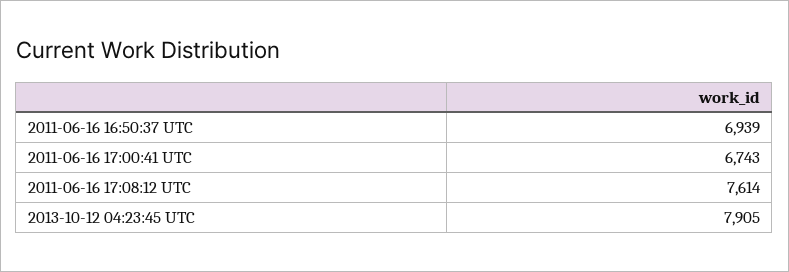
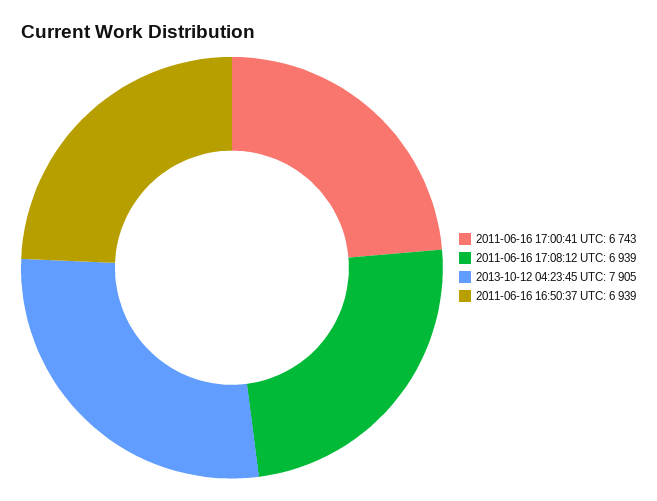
2011-06-16 17:08:12 UTC: 7614 -> 6939

